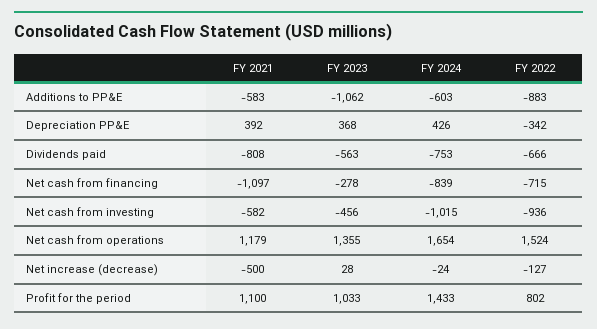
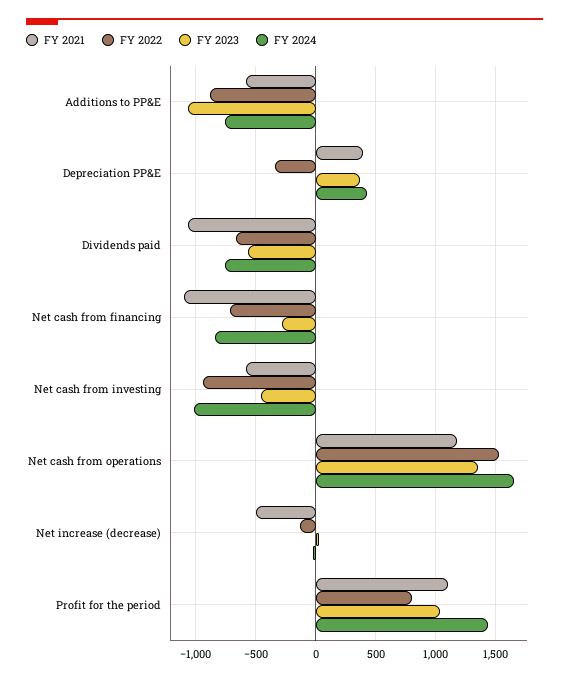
FY 2024, Additions to PP&E: -603 -> -750
FY 2021, Dividends paid: -808 -> -1050

